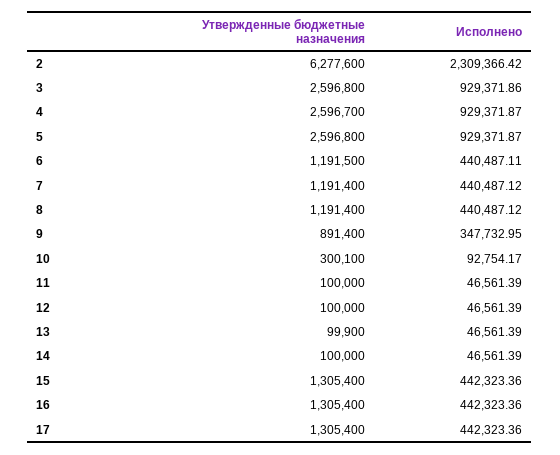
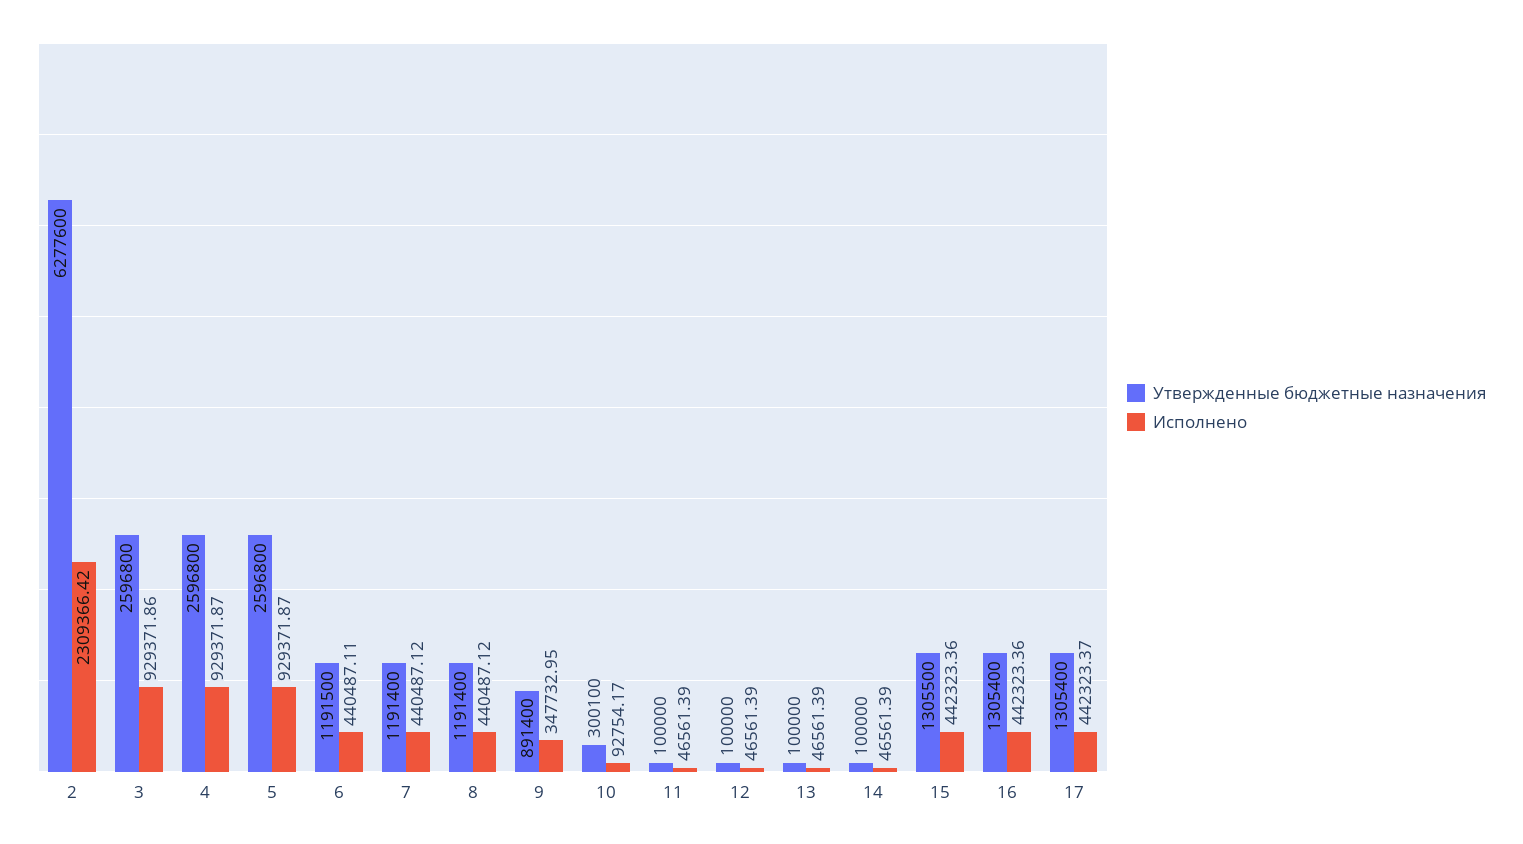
Утвержденные бюджетные назначения, 4: 2596700 -> 2596800
Утвержденные бюджетные назначения, 13: 99900 -> 100000
Утвержденные бюджетные назначения, 15: 1305400 -> 1305500
Исполнено, 17: 442323.36 -> 442323.37

